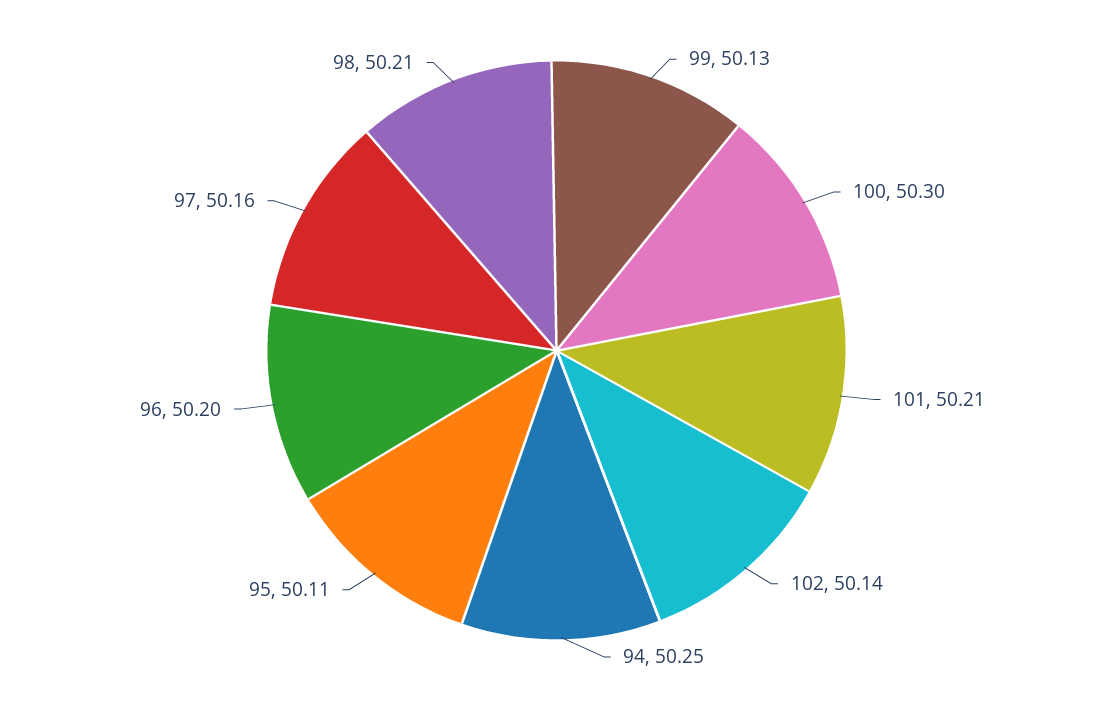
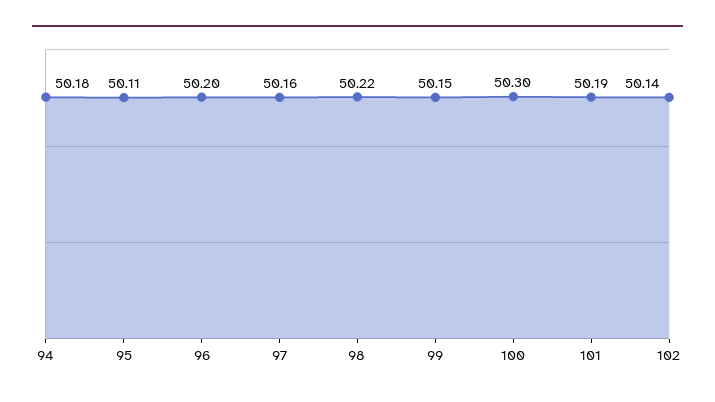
99: 50.13 -> 50.15
101: 50.21 -> 50.19
94: 50.25 -> 50.18
98: 50.21 -> 50.22

